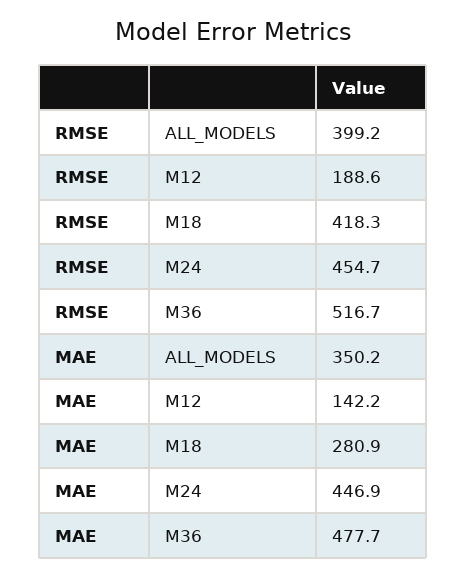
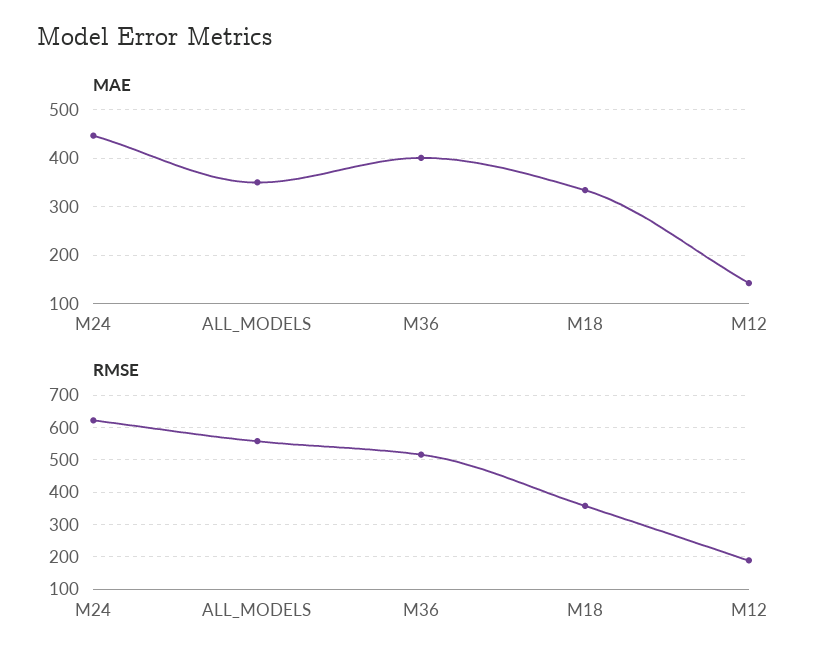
RMSE, ALL_MODELS: 399.2 -> 560
RMSE, M18: 418.3 -> 360
RMSE, M24: 454.7 -> 620
MAE, M18: 280.9 -> 340
MAE, M36: 477.7 -> 400

